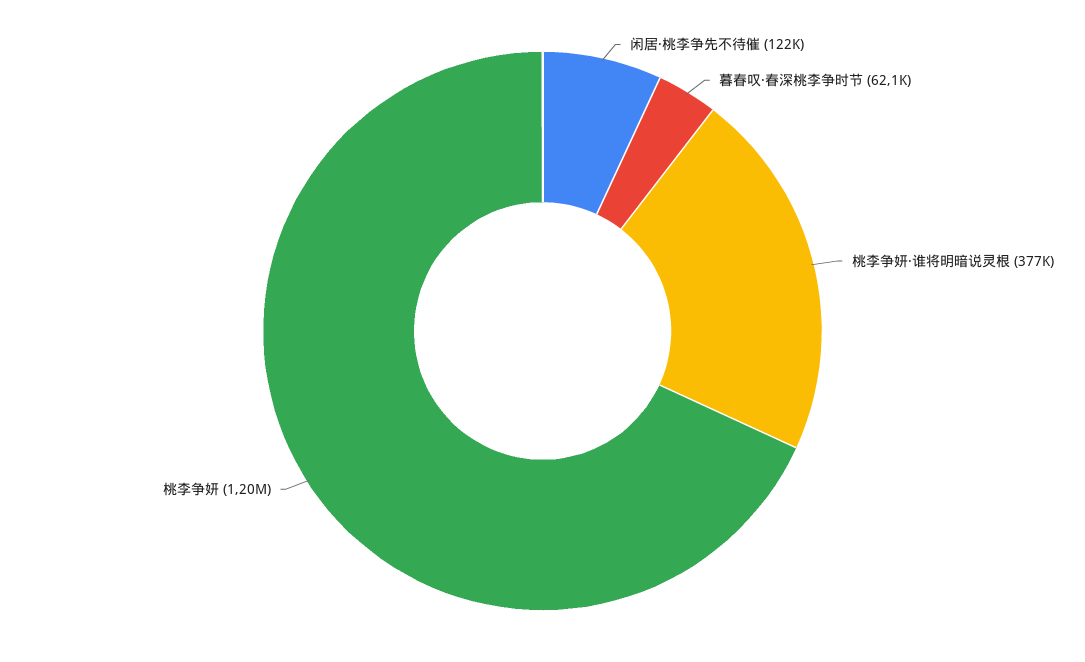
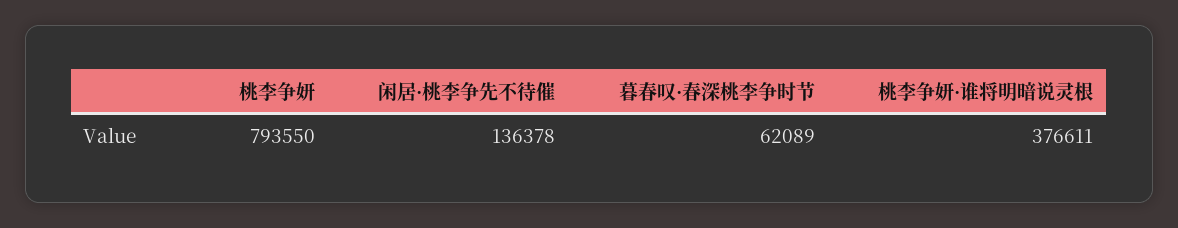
闲居·桃李争先不待催: 122000 -> 136378
桃李争妍: 1200000 -> 793550

